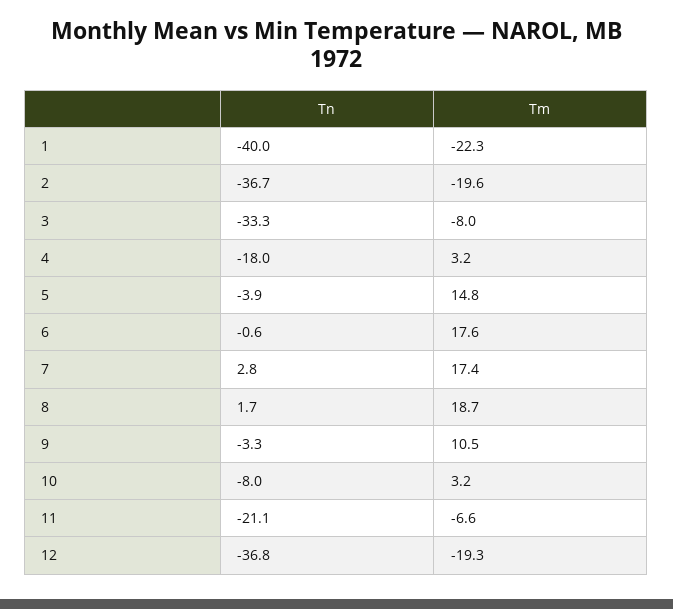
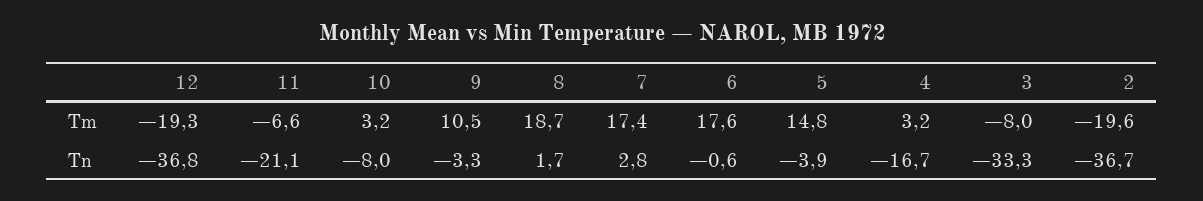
Tn, 1: -40 -> none
Tm, 1: -22.3 -> none
Tn, 4: -18 -> -16.7

